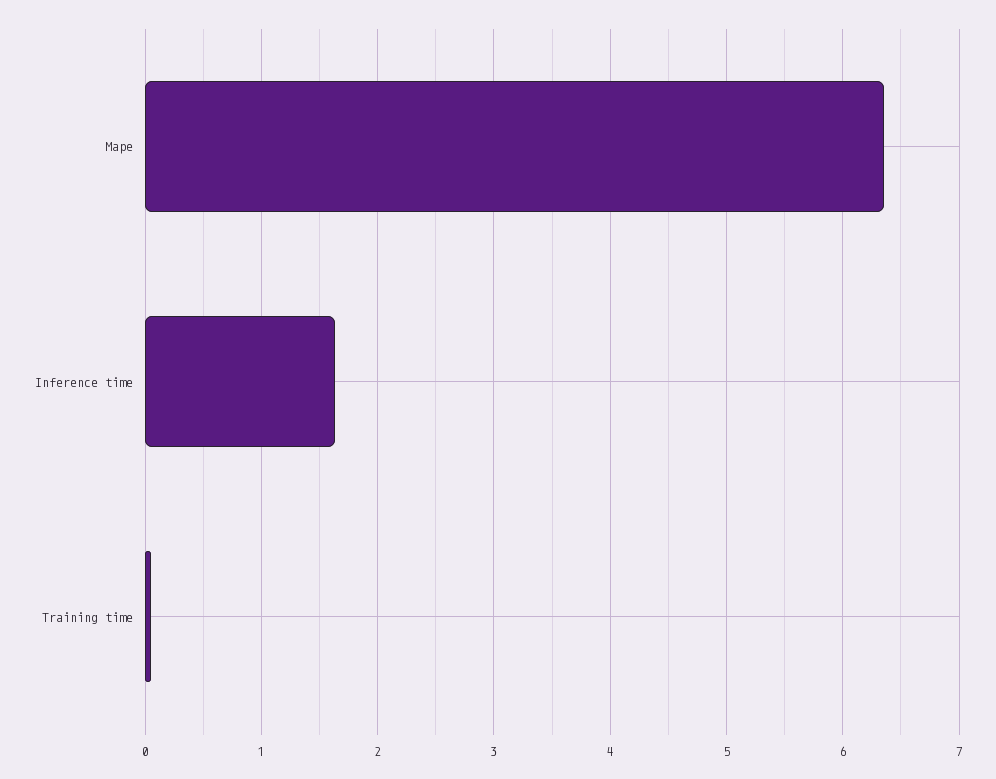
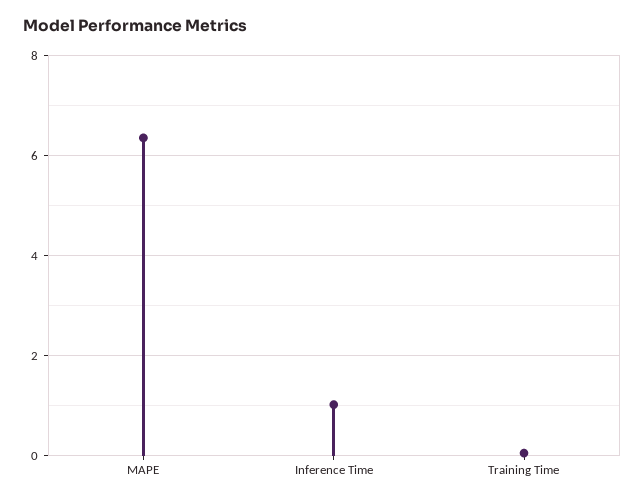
Inference time: 1.6 -> 1

